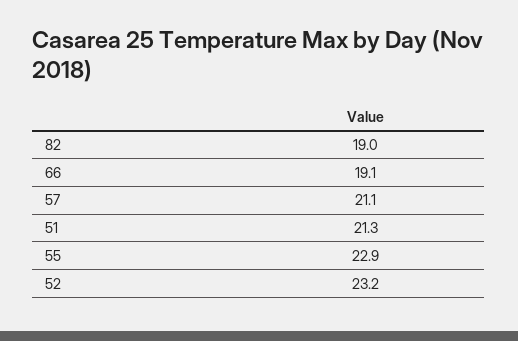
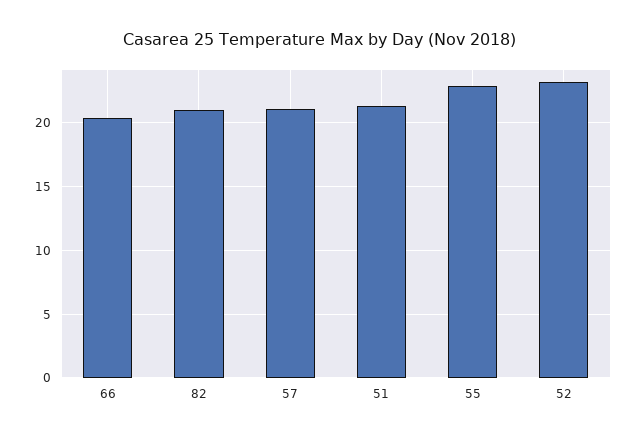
82: 19 -> 21
66: 19.1 -> 20.5

